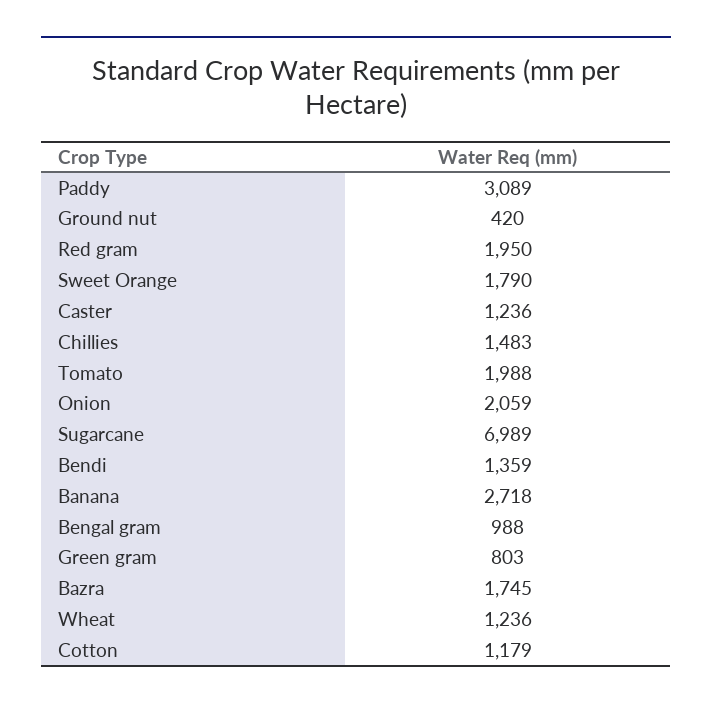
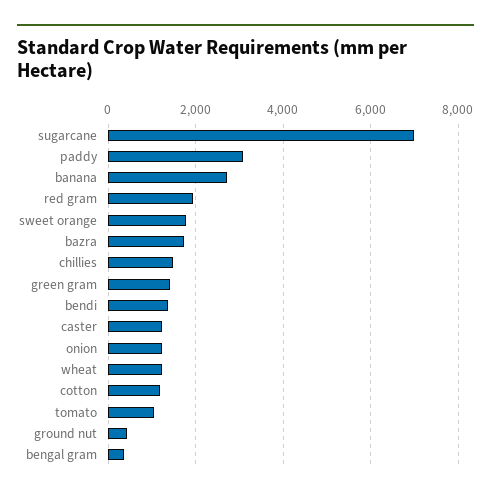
Tomato: 1988 -> 1000
Onion: 2059 -> 1200
Bengal gram: 988 -> 400
Green gram: 803 -> 1400

